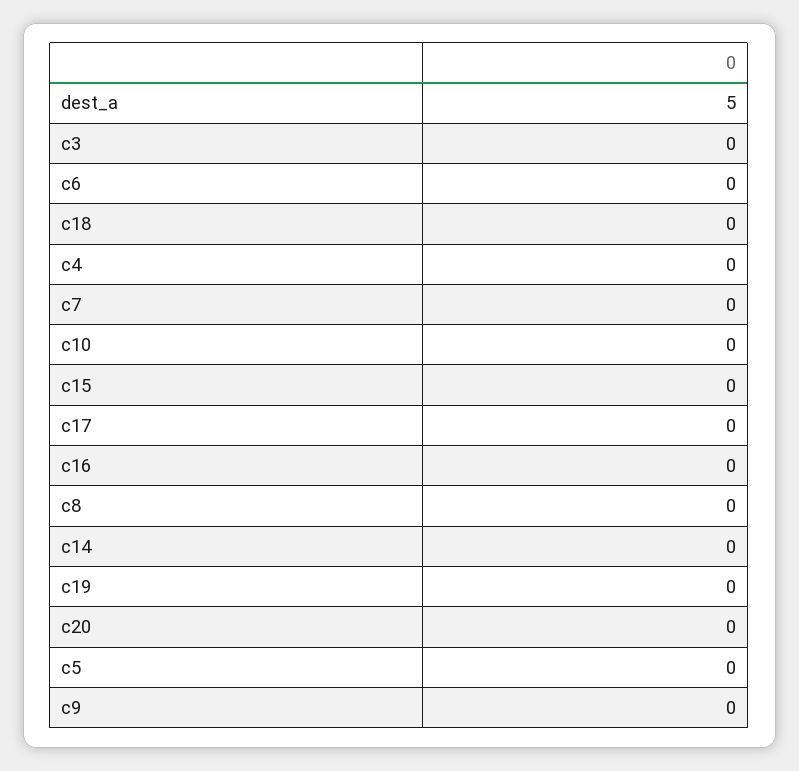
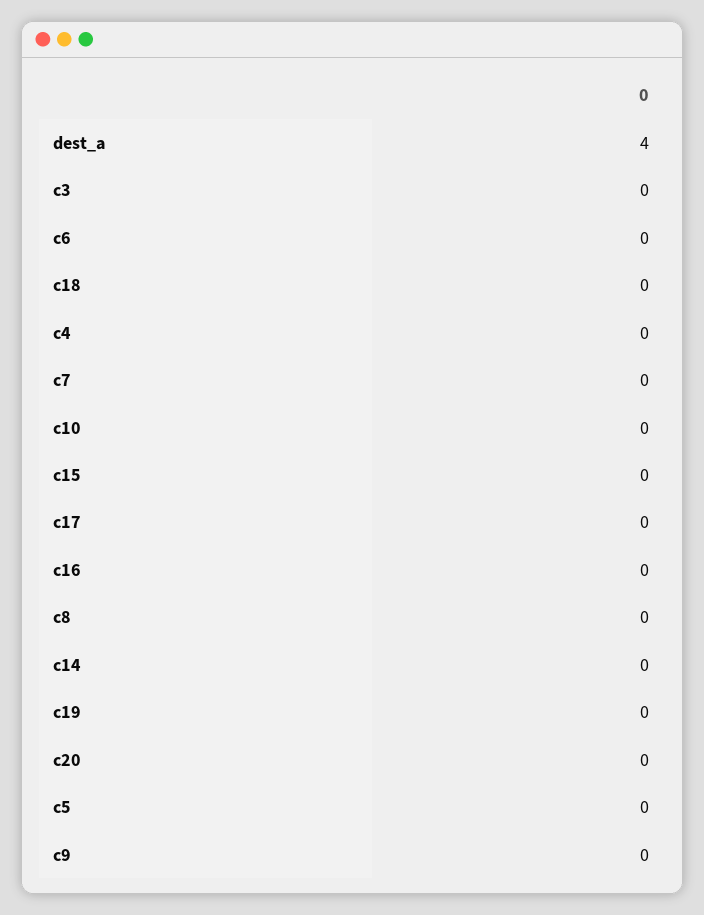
dest_a: 5 -> 4

